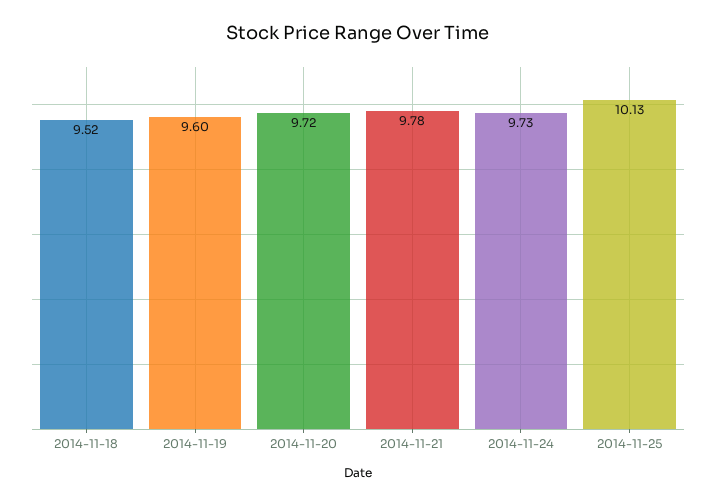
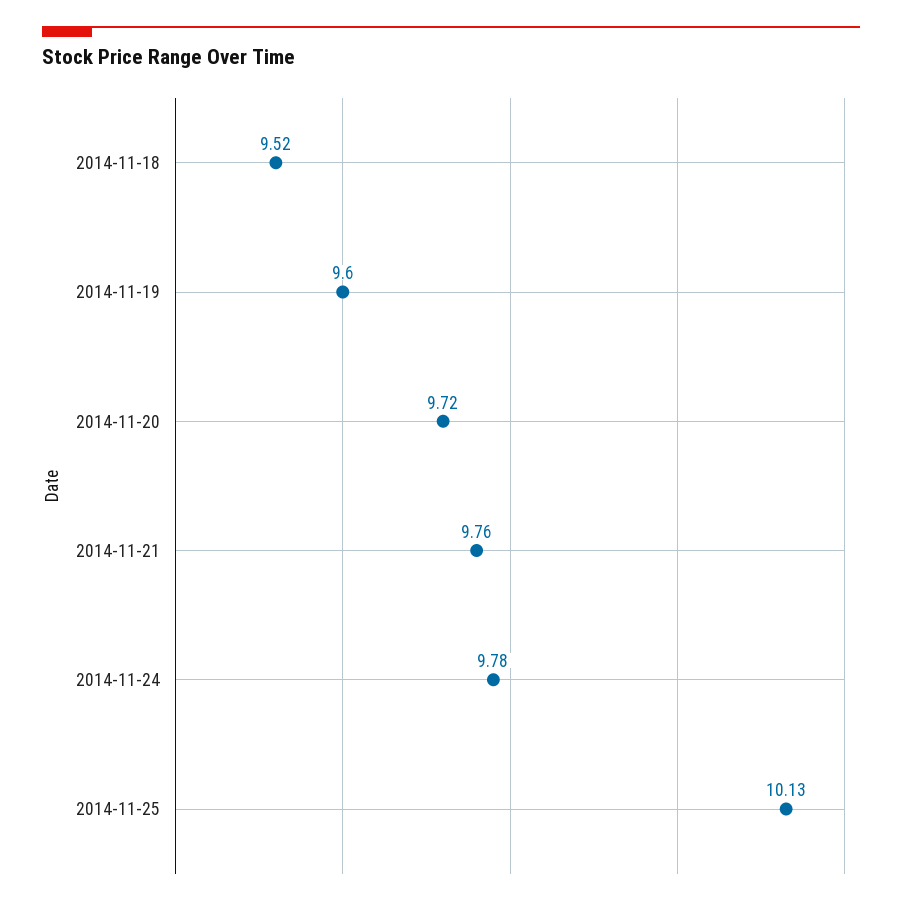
2014-11-21: 9.78 -> 9.76
2014-11-24: 9.73 -> 9.78

